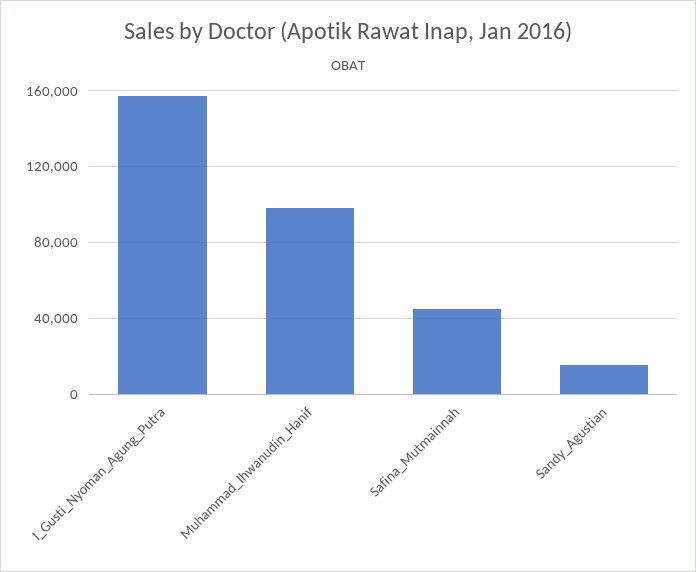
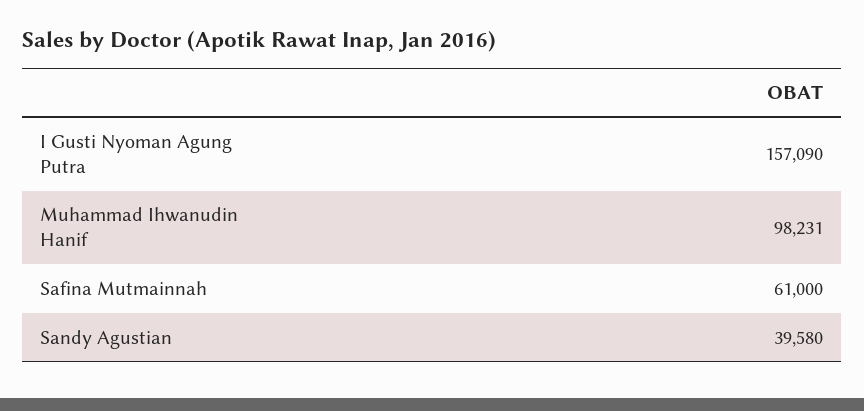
Safina_Mutmainnah: 45000 -> 61000
Sandy_Agustian: 15000 -> 39580

